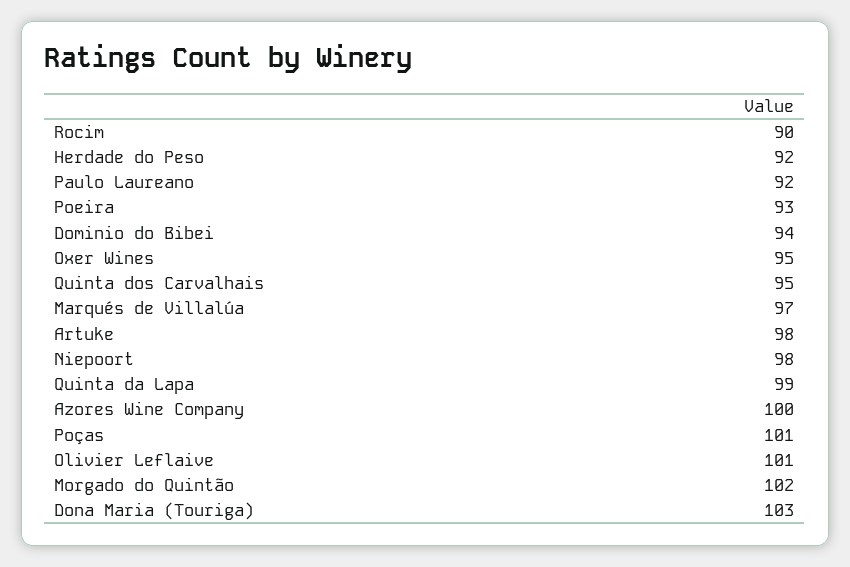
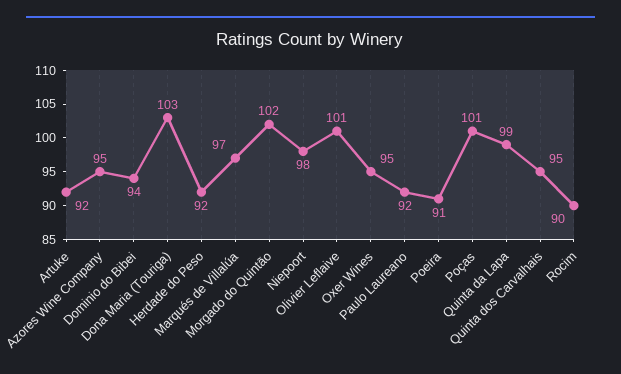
Poeira: 93 -> 91
Artuke: 98 -> 92
Azores Wine Company: 100 -> 95

